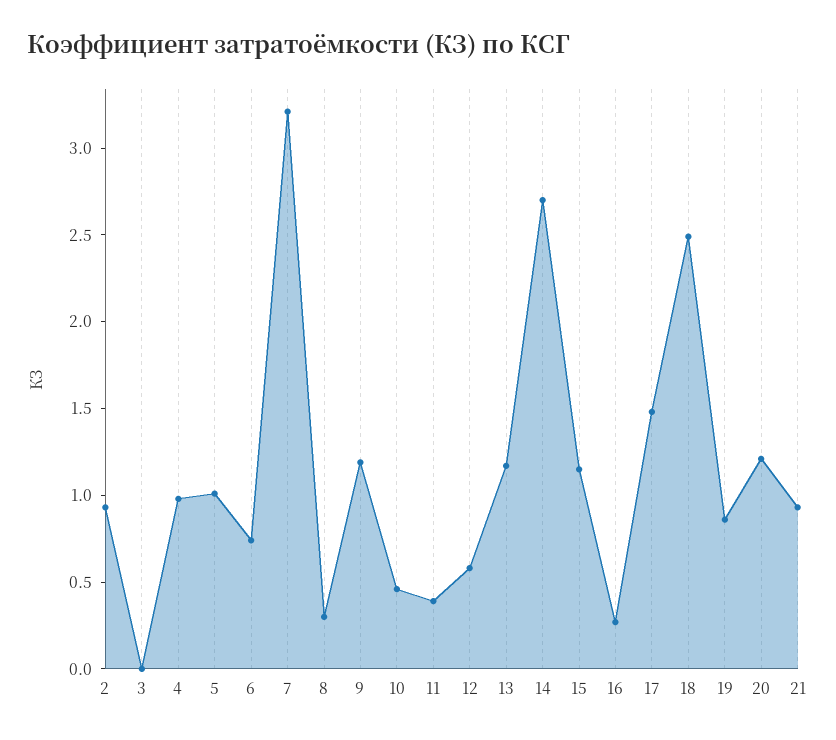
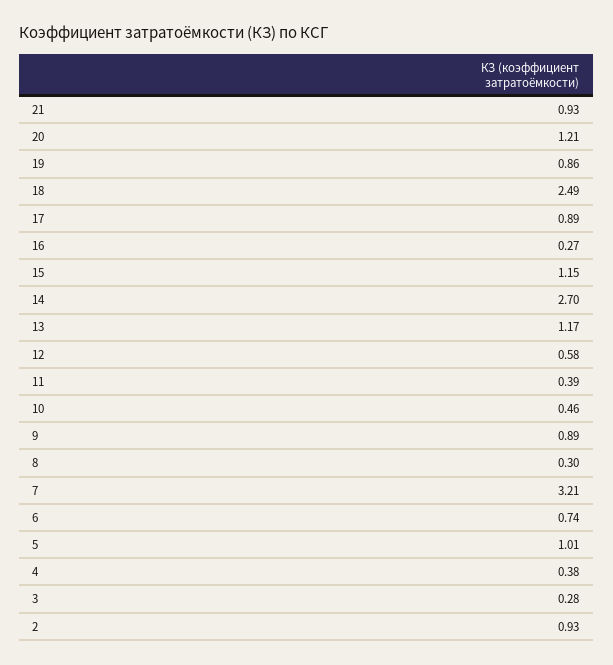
3: 0 -> 0.28
4: 1 -> 0.38
9: 1.2 -> 0.89
17: 1.5 -> 0.89

